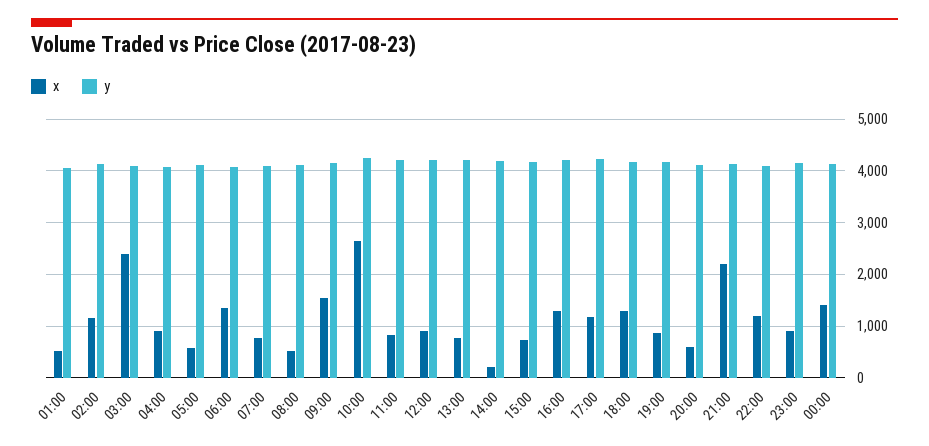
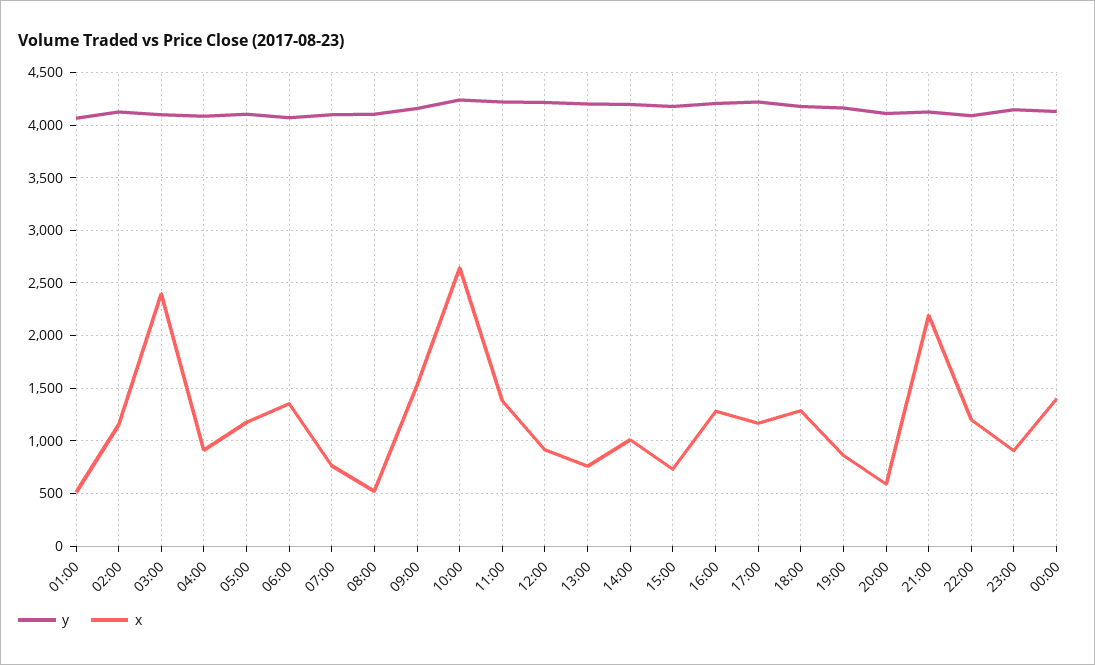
x, 05:00: 600 -> 1200
x, 11:00: 800 -> 1400
x, 14:00: 200 -> 1000

